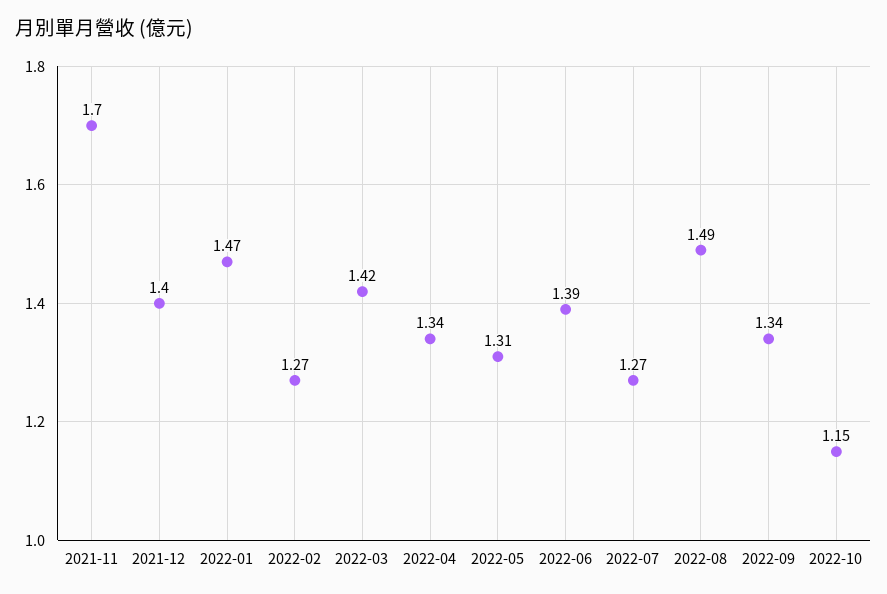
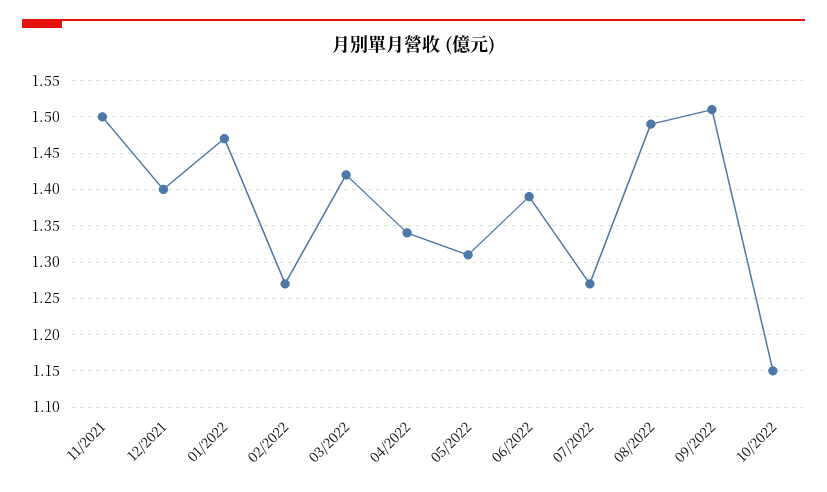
2021-11: 1.7 -> 1.5
2022-09: 1.34 -> 1.51

